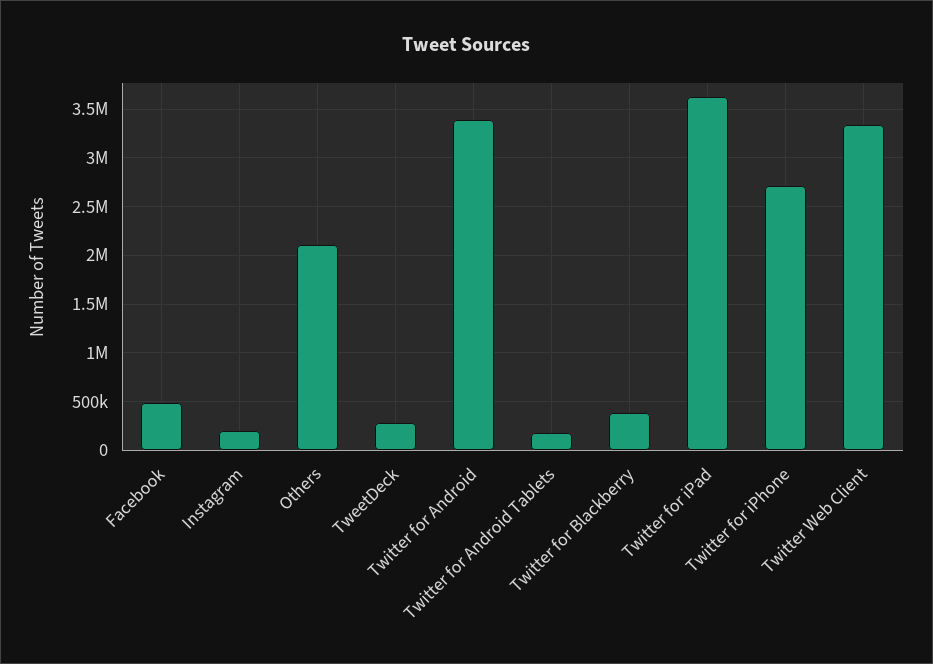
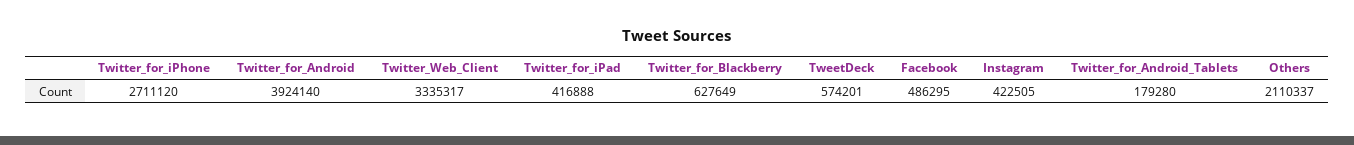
Instagram: 200000 -> 422505
TweetDeck: 300000 -> 574201
Twitter for Android: 3400000 -> 3924140
Twitter for Blackberry: 400000 -> 627649
Twitter for iPad: 3600000 -> 416888

